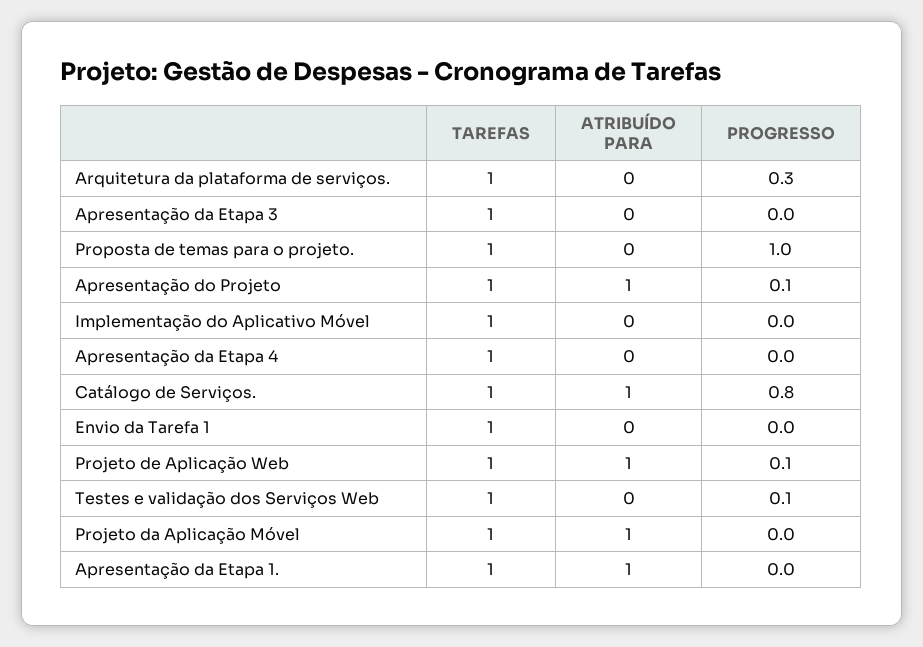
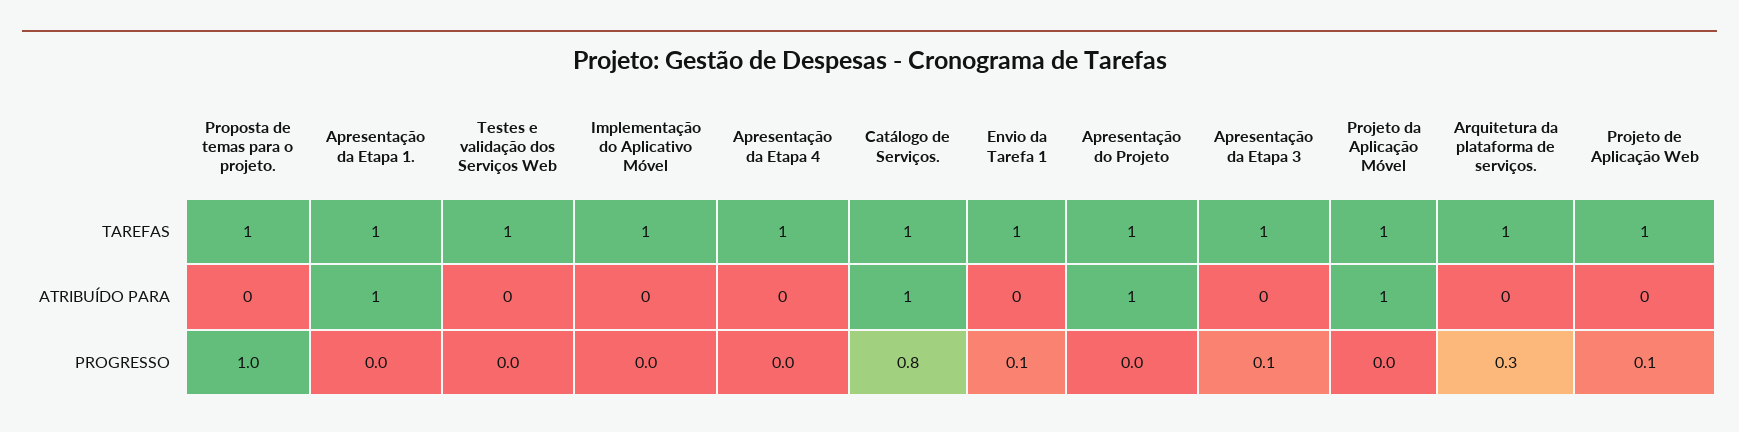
PROGRESSO, Apresentação da Etapa 3: 0 -> 0.1
PROGRESSO, Apresentação do Projeto: 0.1 -> 0
PROGRESSO, Envio da Tarefa 1: 0 -> 0.1
ATRIBUÍDO PARA, Projeto de Aplicação Web: 1 -> 0
PROGRESSO, Testes e validação dos Serviços Web: 0.1 -> 0

